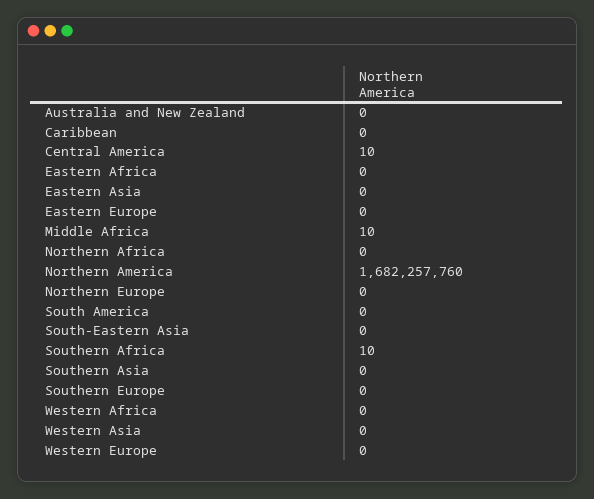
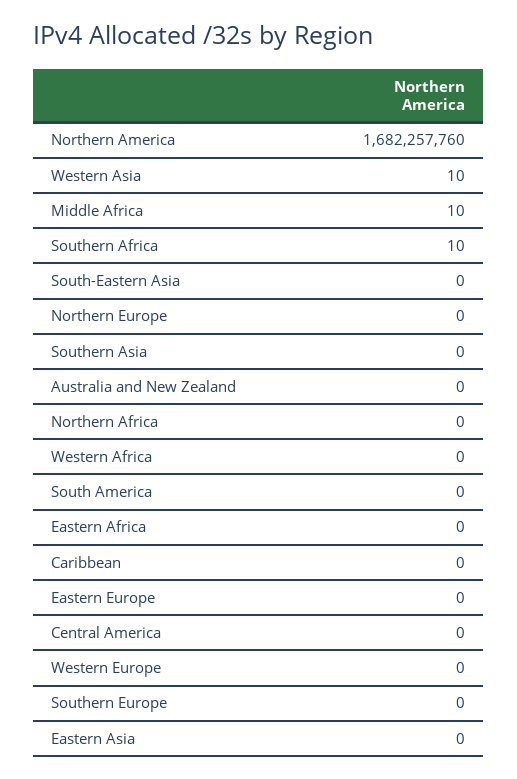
Central America: 10 -> 0
Western Asia: 0 -> 10

